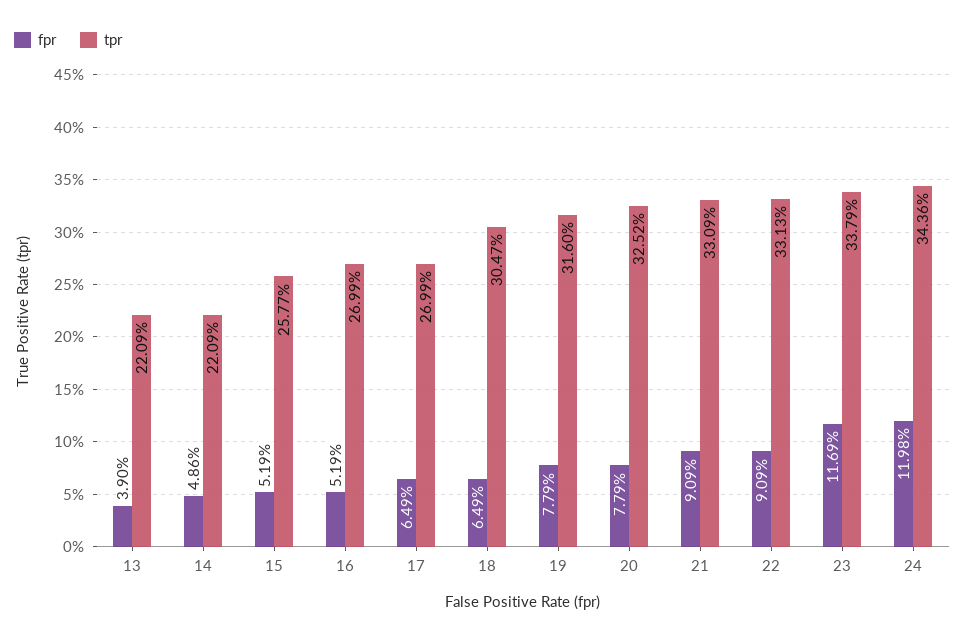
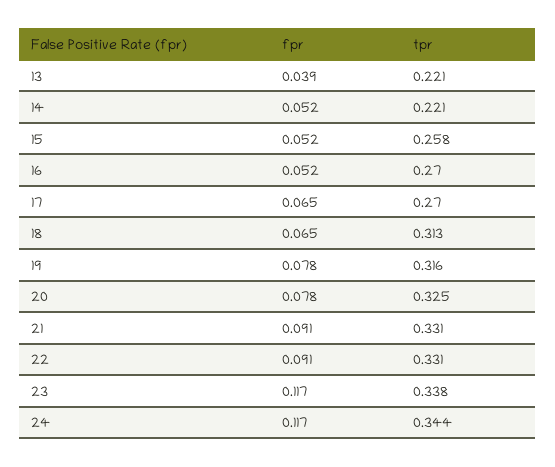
fpr, 14: 0.0486 -> 0.052
tpr, 18: 0.3047 -> 0.313
fpr, 24: 0.1198 -> 0.117

